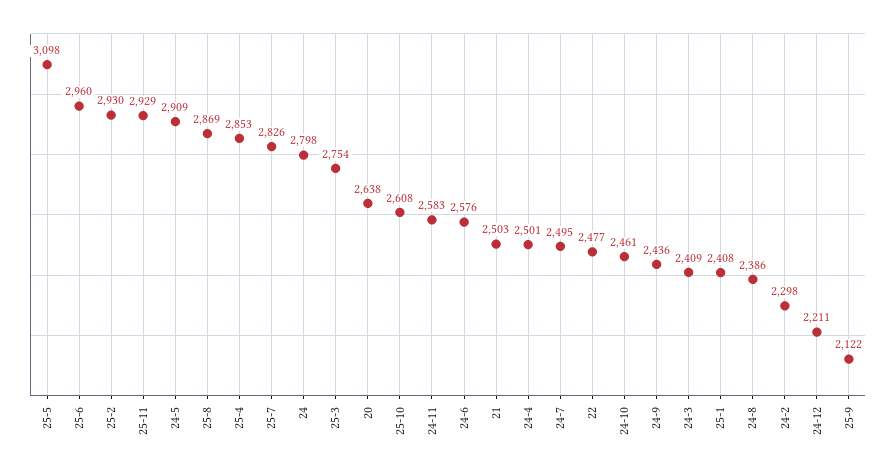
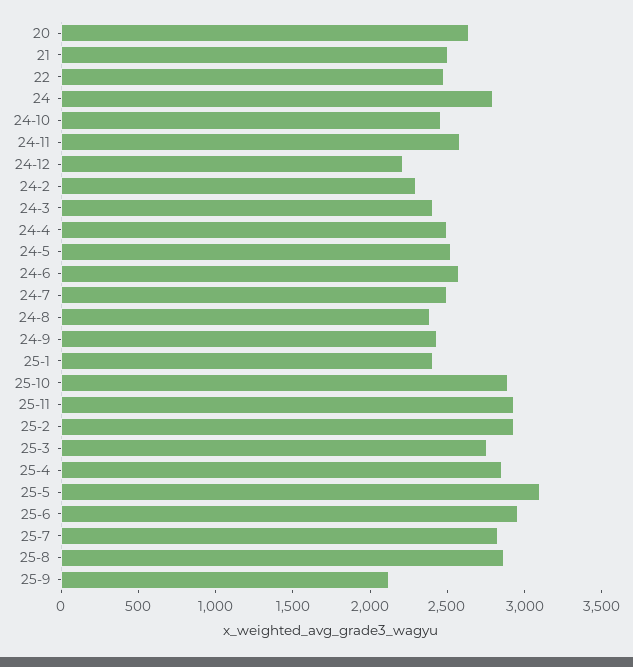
24-5: 2909 -> 2500
25-10: 2608 -> 2900

